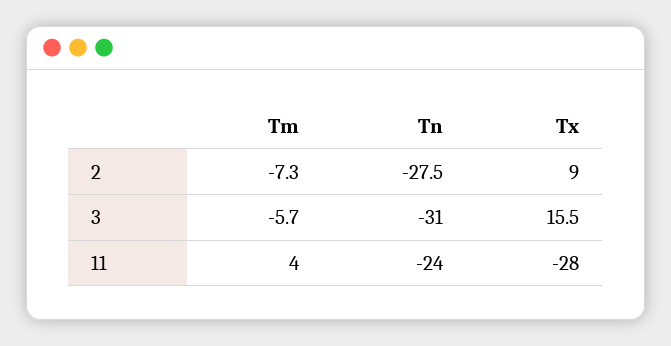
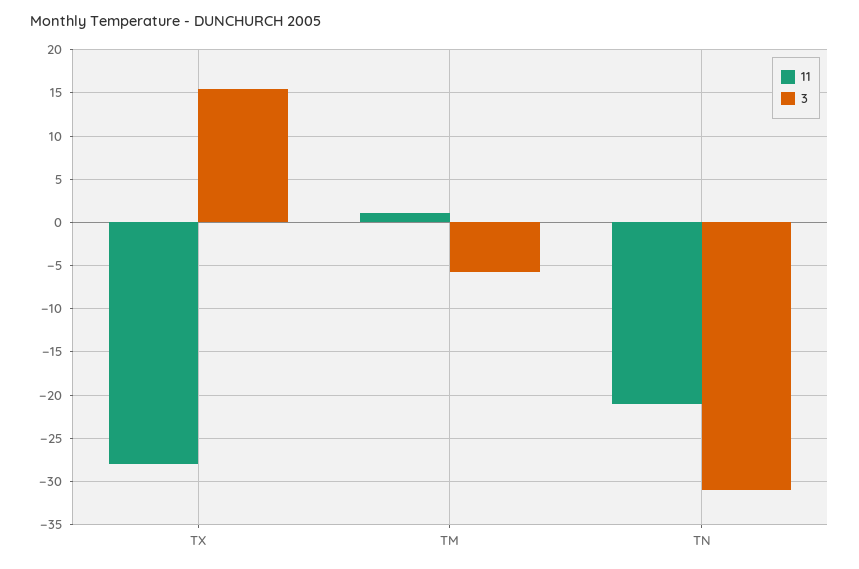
2, Tm: -7.3 -> none
2, Tn: -27.5 -> none
2, Tx: 9 -> none
11, Tm: 4 -> 1
11, Tn: -24 -> -21

